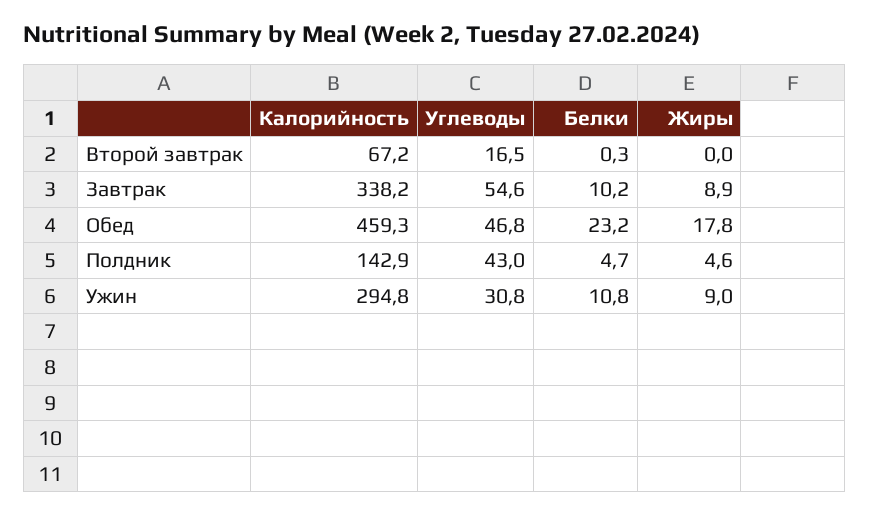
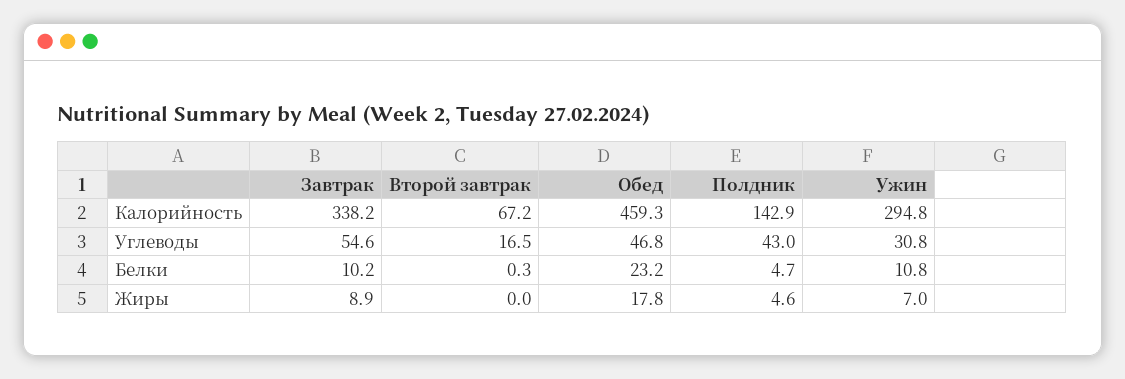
Жиры, Ужин: 9 -> 7

